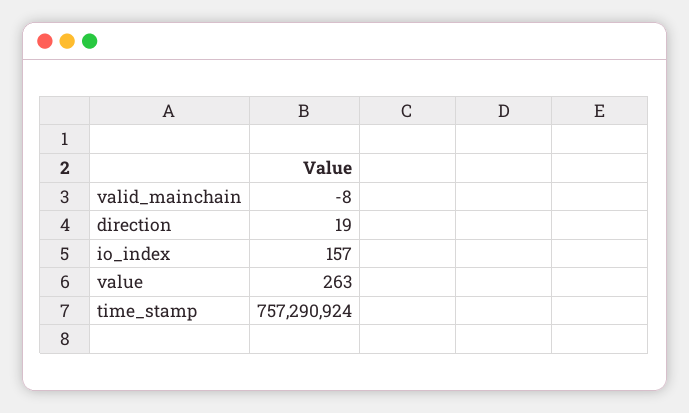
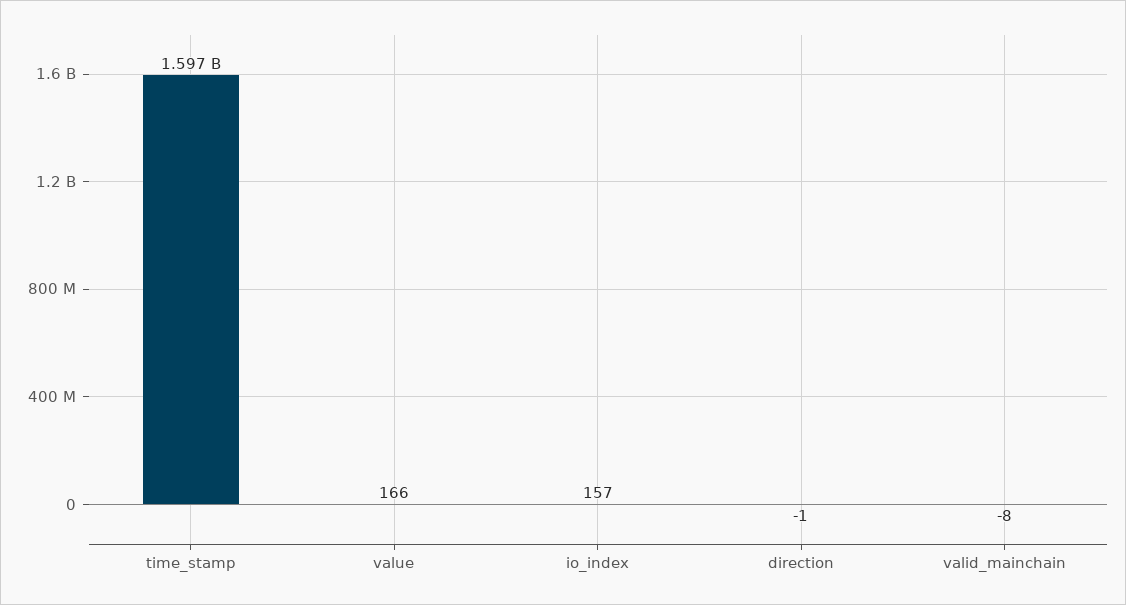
direction: 19 -> -1
value: 263 -> 166
time_stamp: 757290924 -> 1597000000

